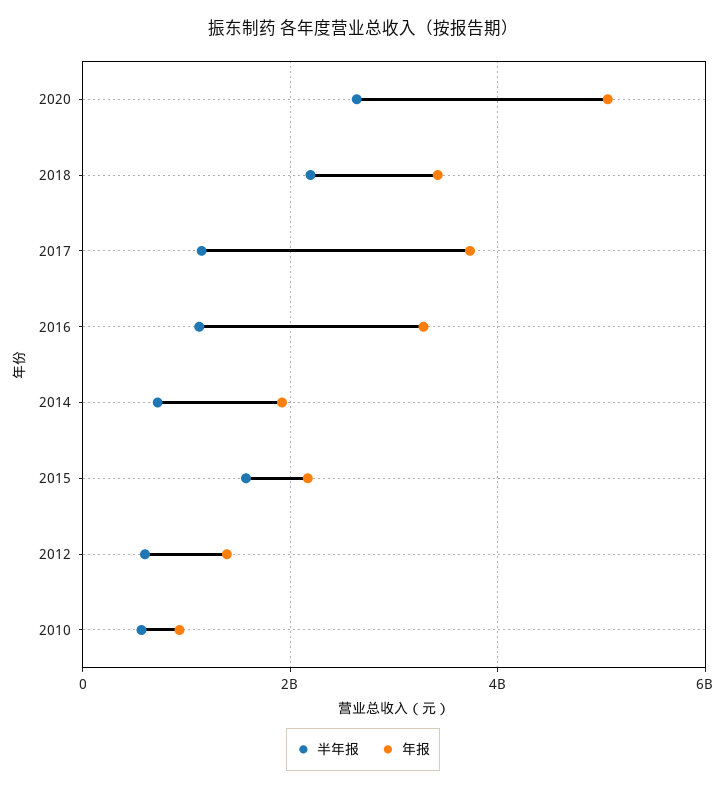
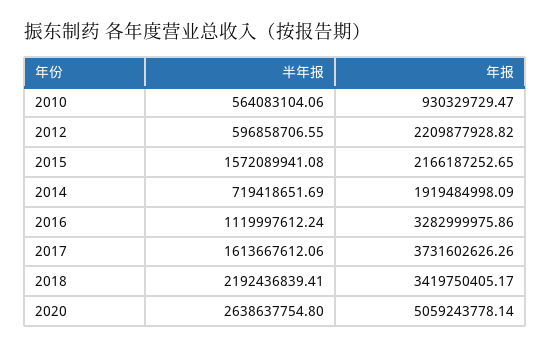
半年报, 2017: 1200000000 -> 1613667612.06
年报, 2012: 1400000000 -> 2209877928.82

